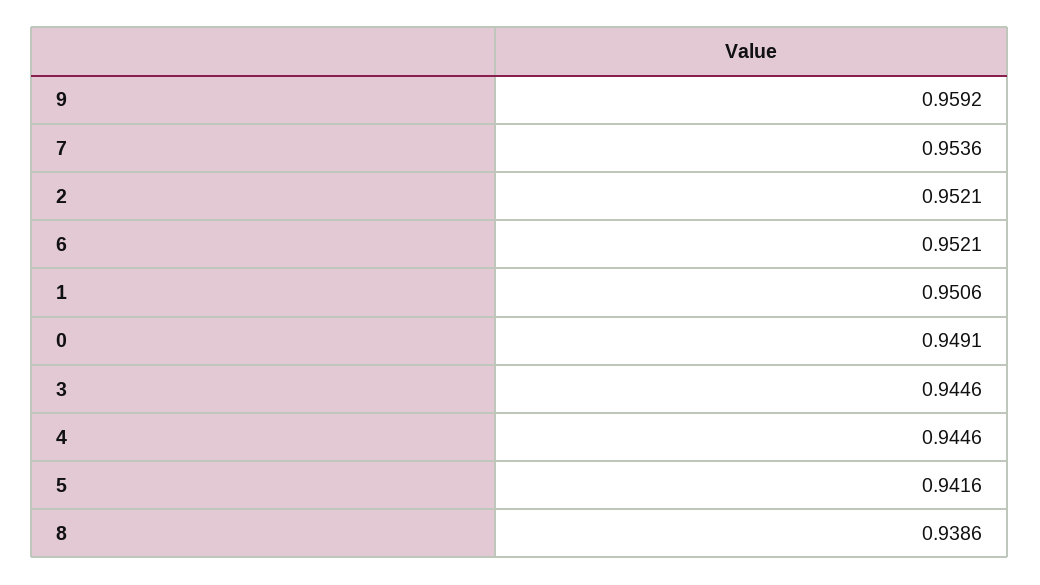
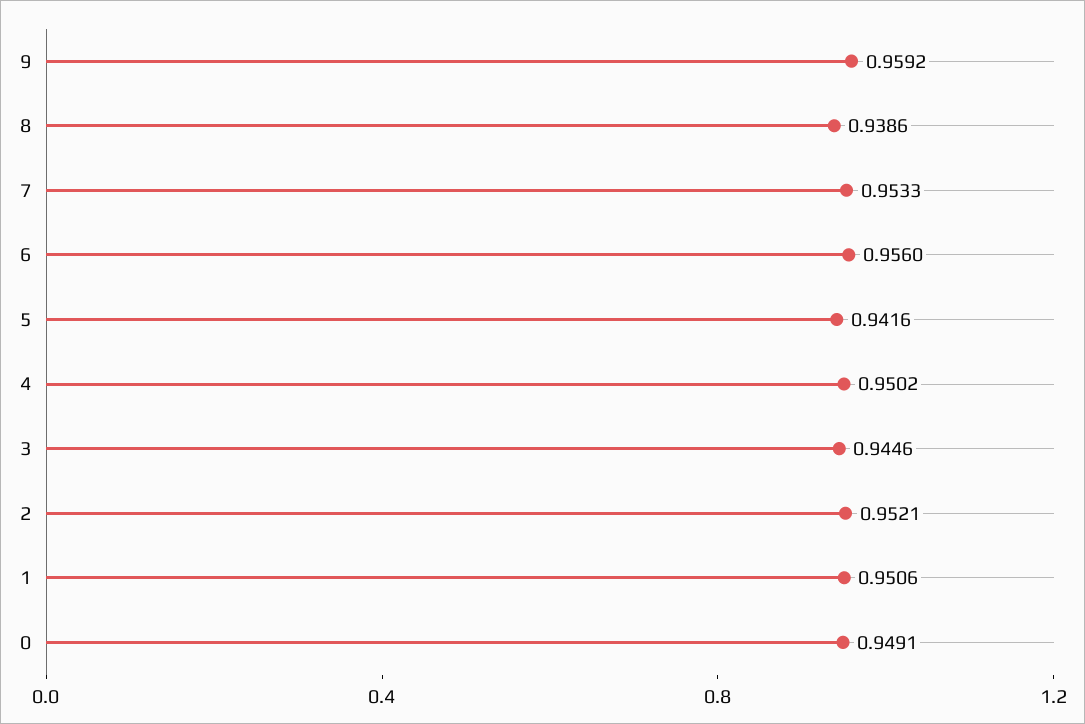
7: 0.9536 -> 0.9533
6: 0.9521 -> 0.956
4: 0.9446 -> 0.9502

